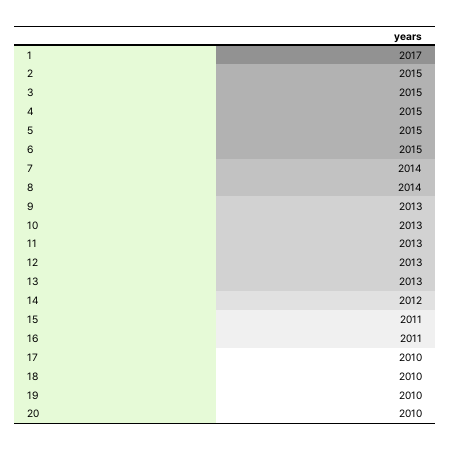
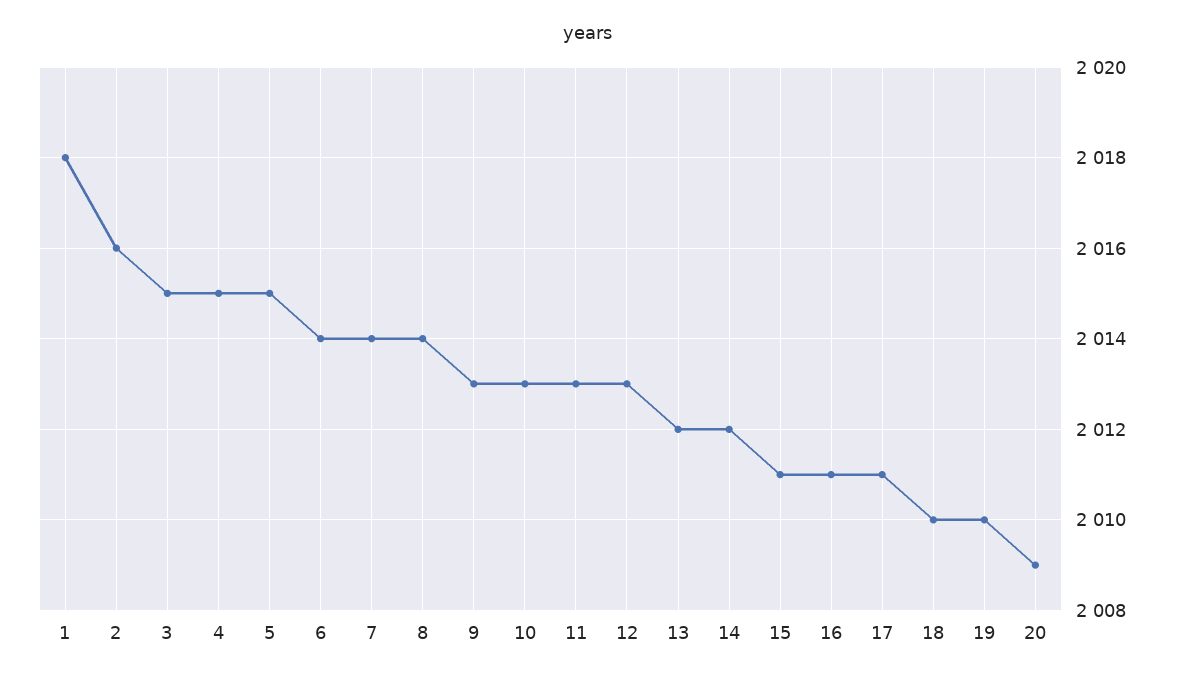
1: 2017 -> 2018
2: 2015 -> 2016
6: 2015 -> 2014
13: 2013 -> 2012
17: 2010 -> 2011
20: 2010 -> 2009

